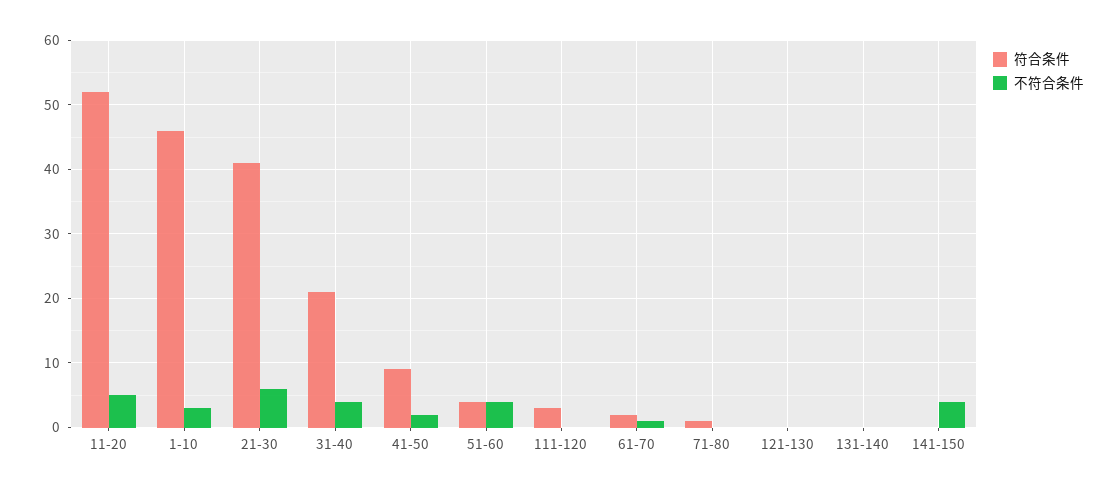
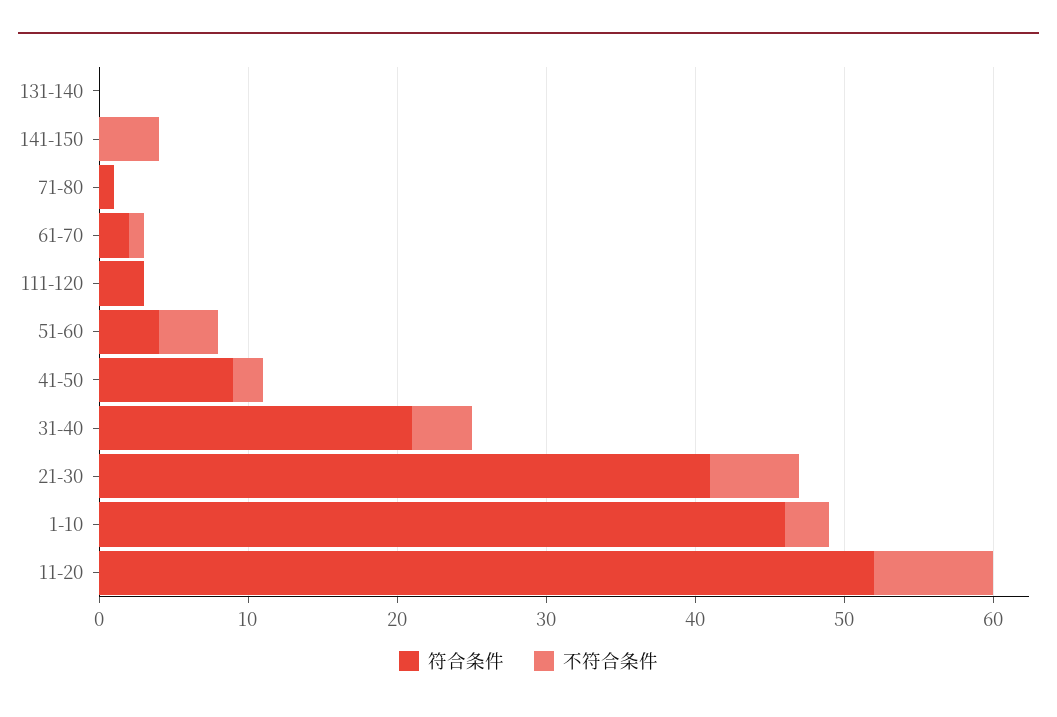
不符合条件, 11-20: 5 -> 8
符合条件, 121-130: 0 -> none
不符合条件, 121-130: 0 -> none

